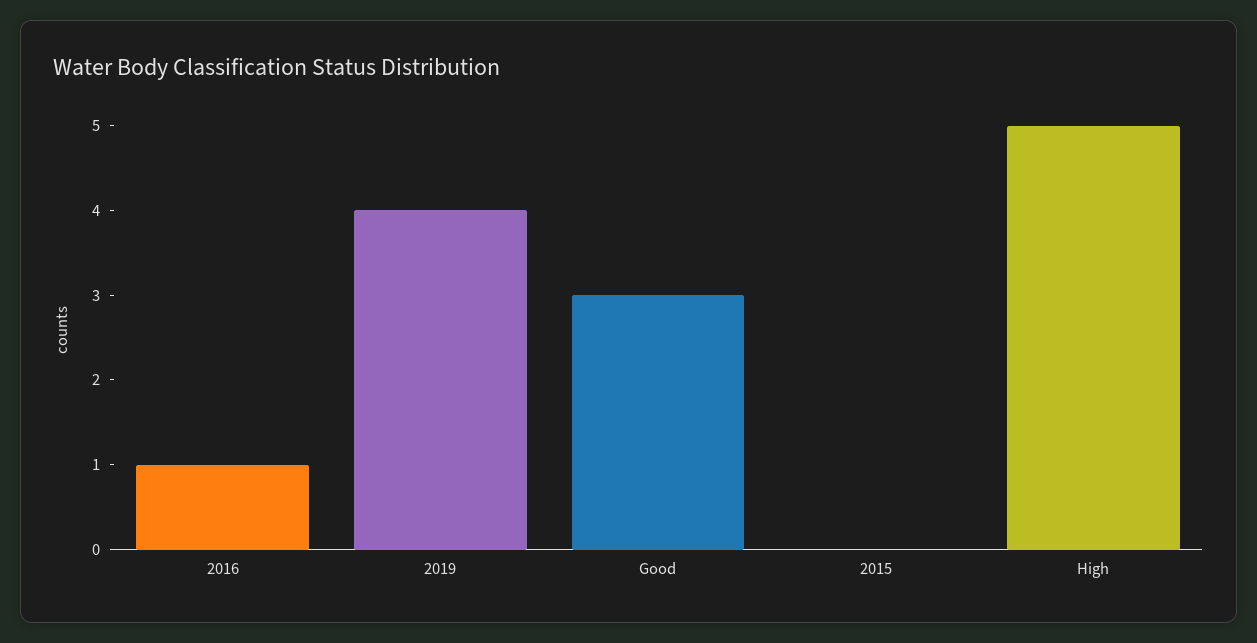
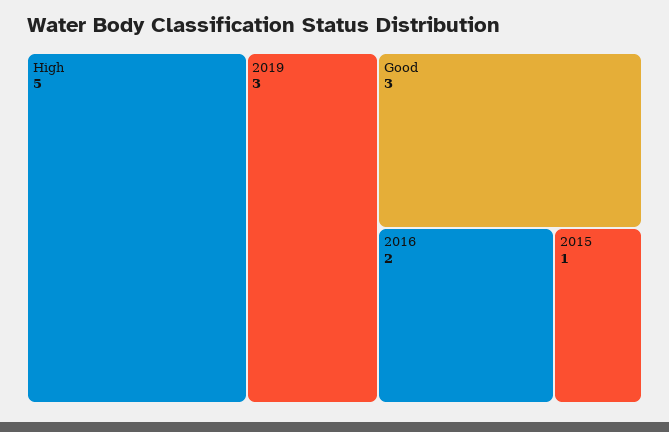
2016: 1 -> 2
2019: 4 -> 3
2015: 0 -> 1

